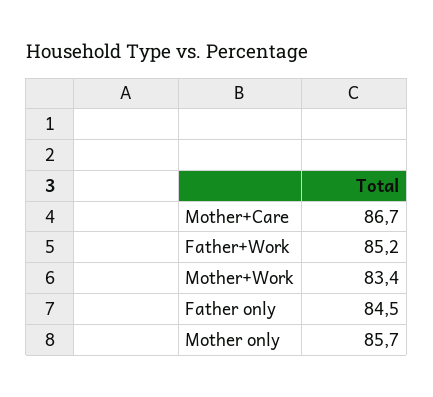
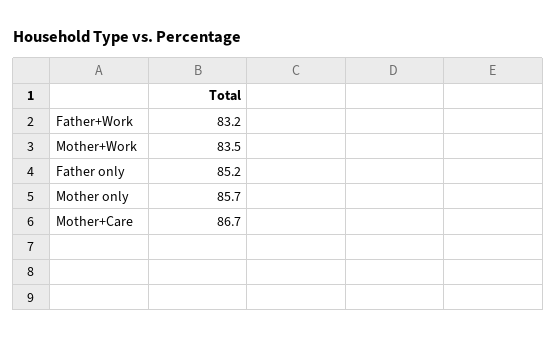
Father+Work: 85.2 -> 83.2
Mother+Work: 83.4 -> 83.5
Father only: 84.5 -> 85.2

